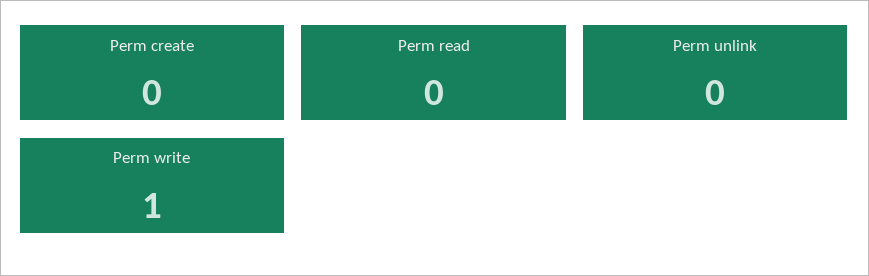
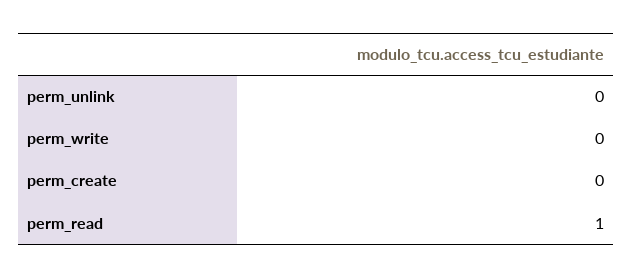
Perm read: 0 -> 1
Perm write: 1 -> 0

